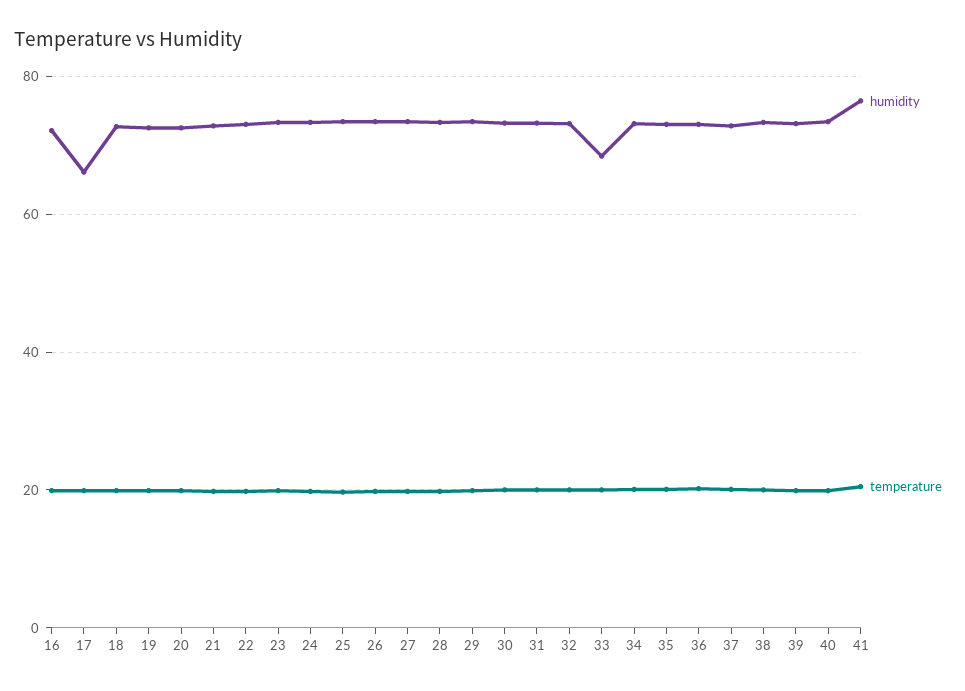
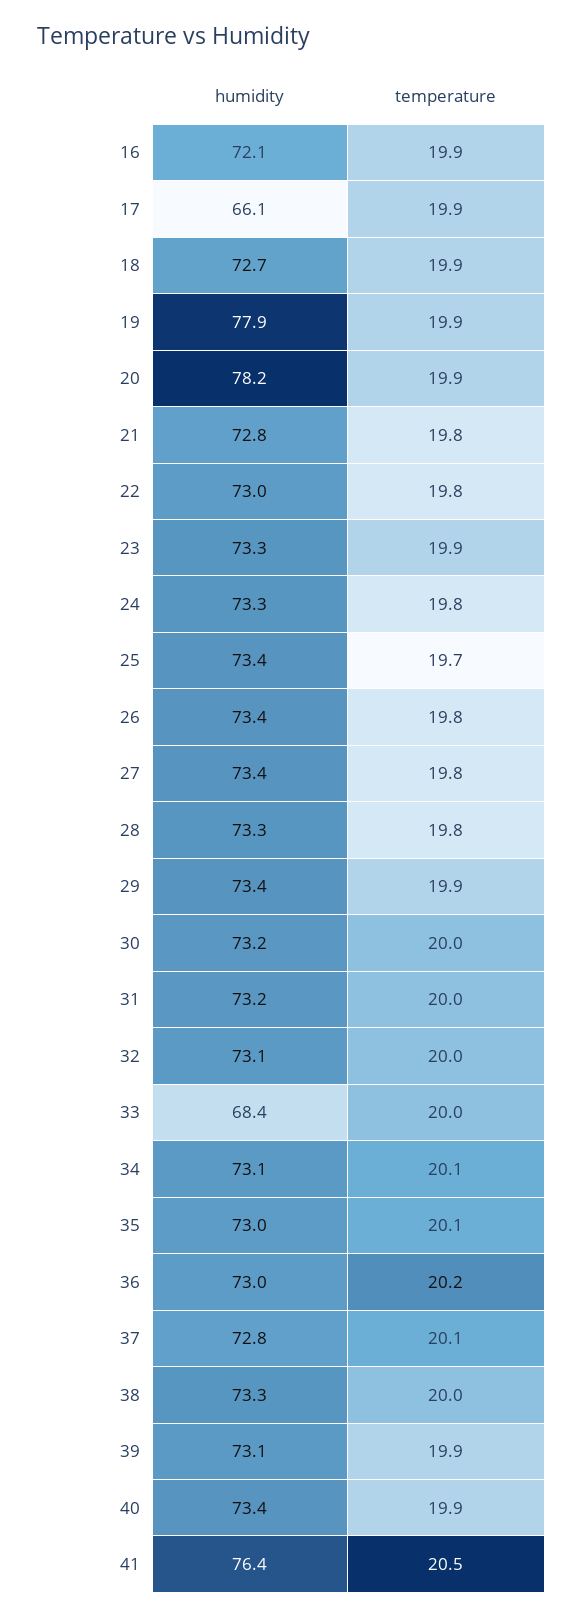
humidity, 19: 72 -> 77.9
humidity, 20: 72 -> 78.2

